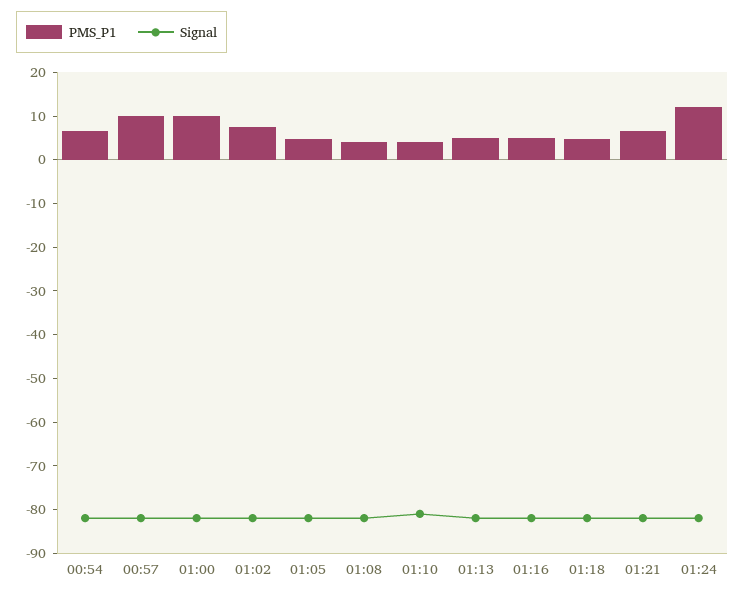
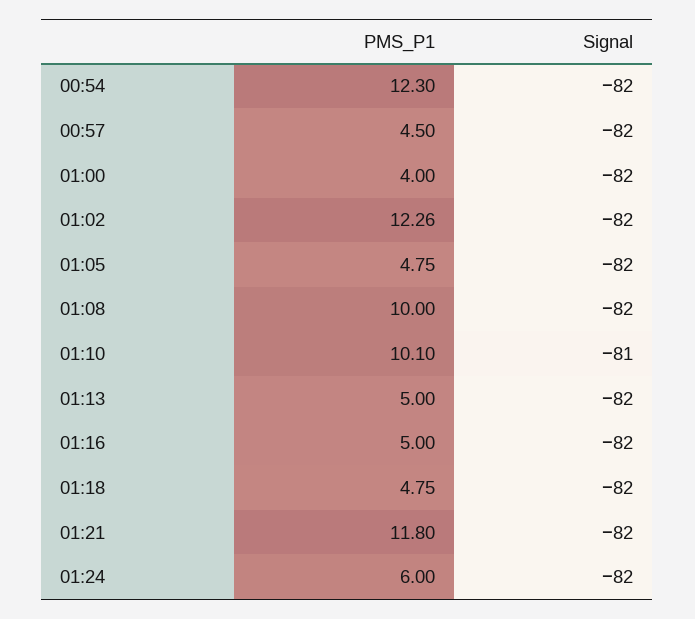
PMS_P1, 00:54: 6 -> 12.3
PMS_P1, 00:57: 10 -> 4.5
PMS_P1, 01:00: 10 -> 4
PMS_P1, 01:02: 8 -> 12.26
PMS_P1, 01:08: 4 -> 10
PMS_P1, 01:10: 4 -> 10.1
PMS_P1, 01:21: 6 -> 11.8
PMS_P1, 01:24: 12 -> 6

